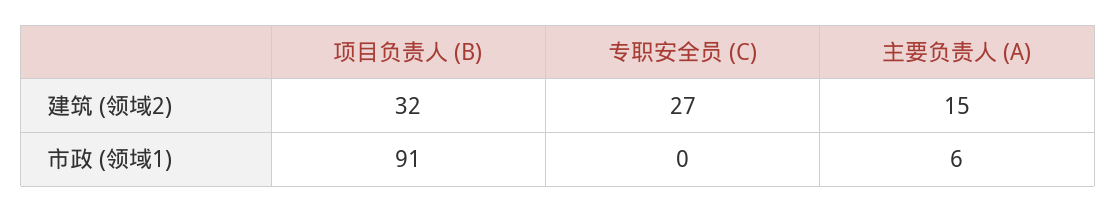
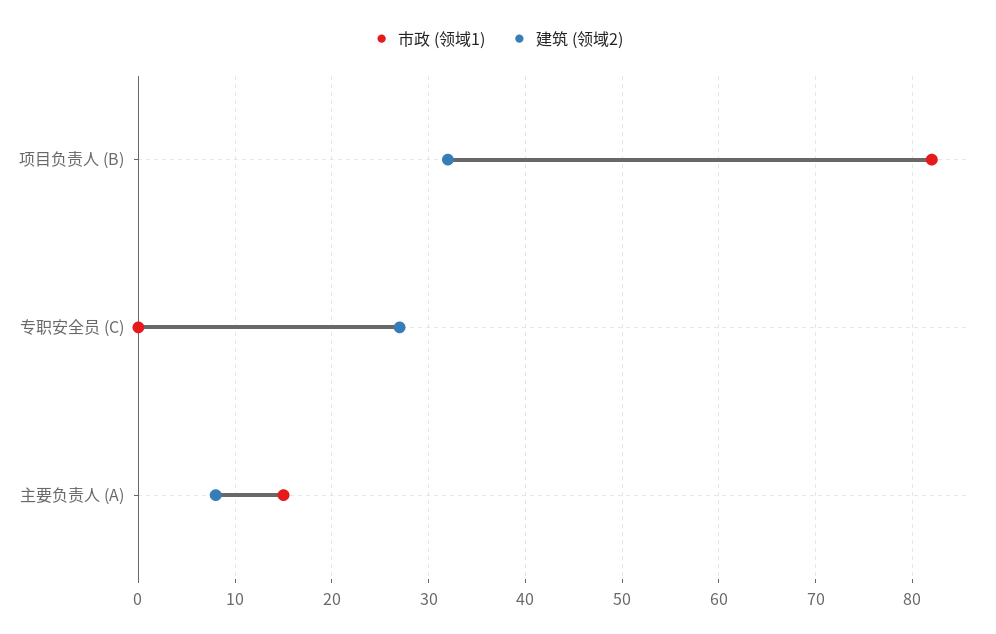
建筑 (领域2), 主要负责人 (A): 15 -> 8
市政 (领域1), 项目负责人 (B): 91 -> 82
市政 (领域1), 主要负责人 (A): 6 -> 15

